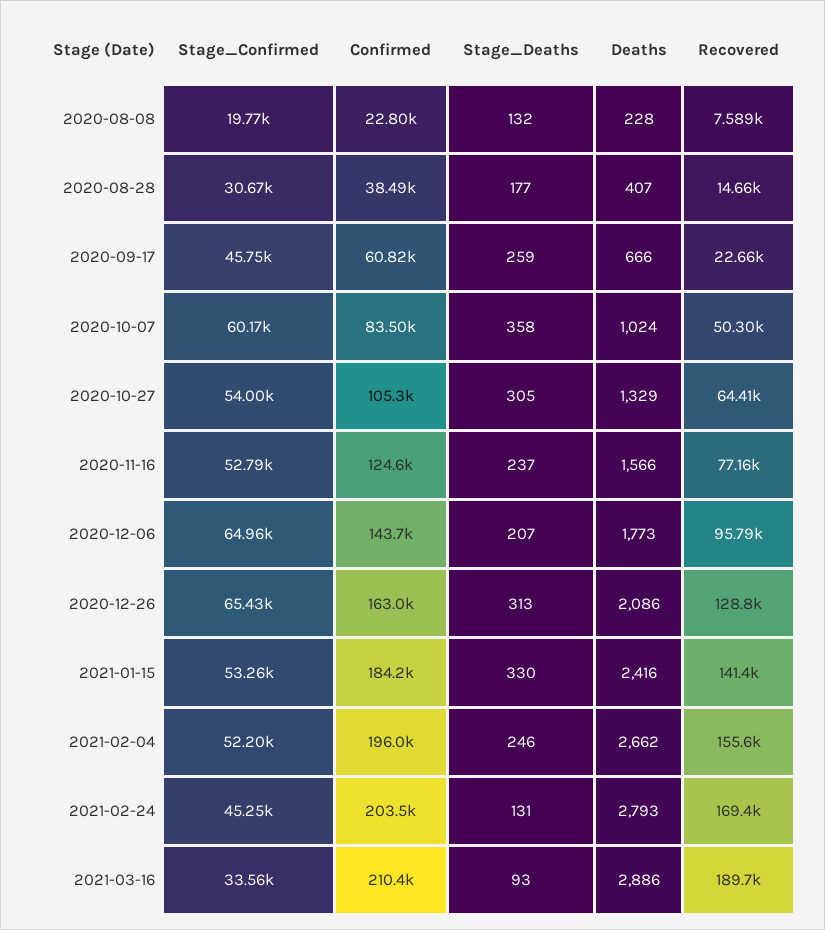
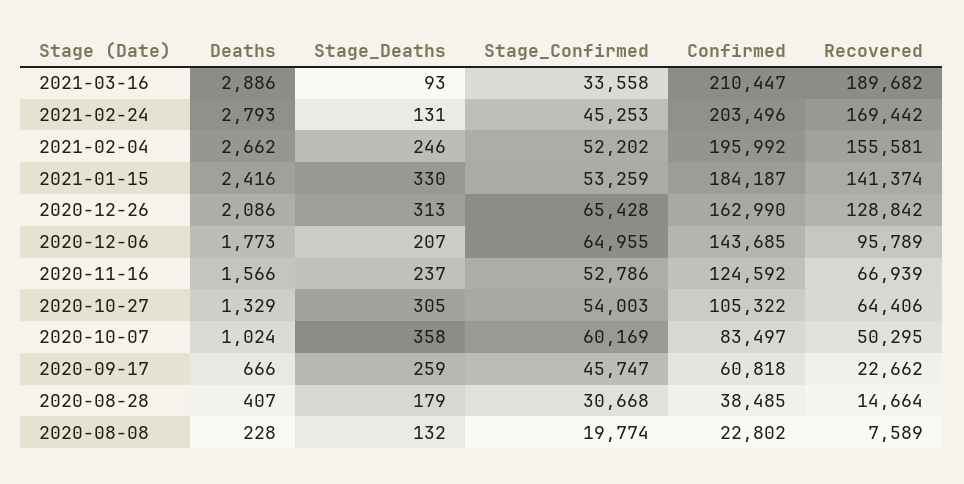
Stage_Deaths, 2020-08-28: 177 -> 179
Recovered, 2020-11-16: 77160 -> 66939

